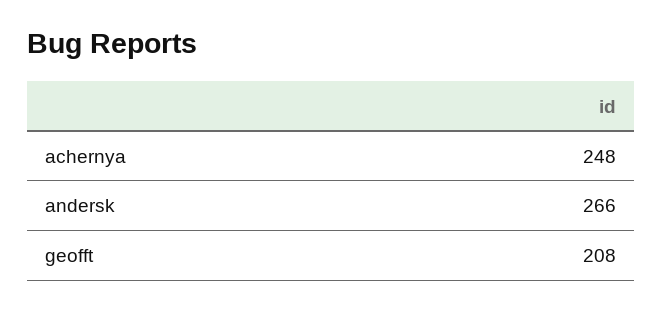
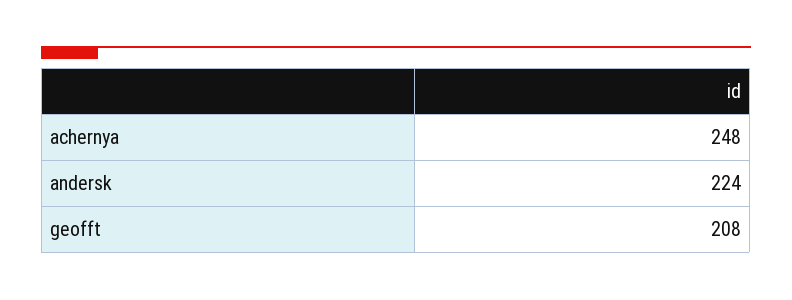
andersk: 266 -> 224

